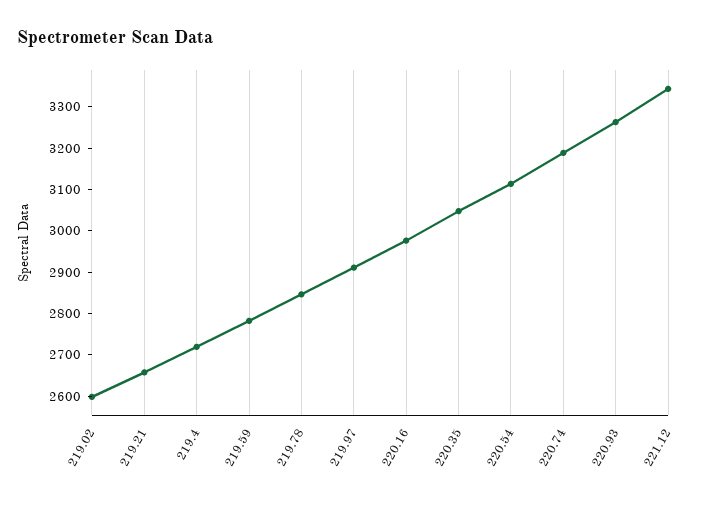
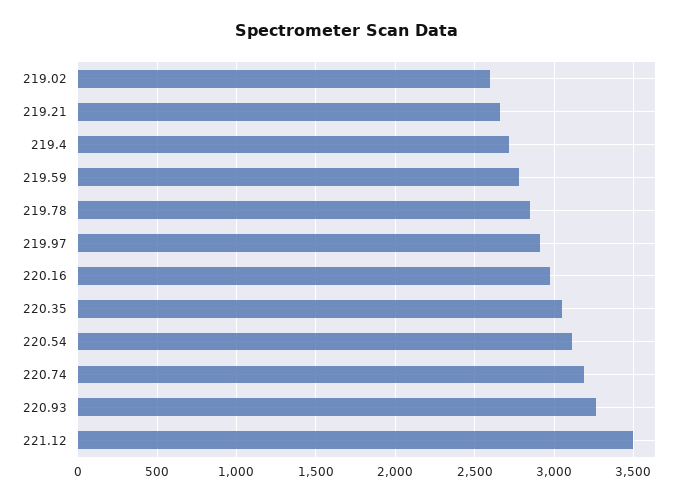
221.12: 3340 -> 3500

